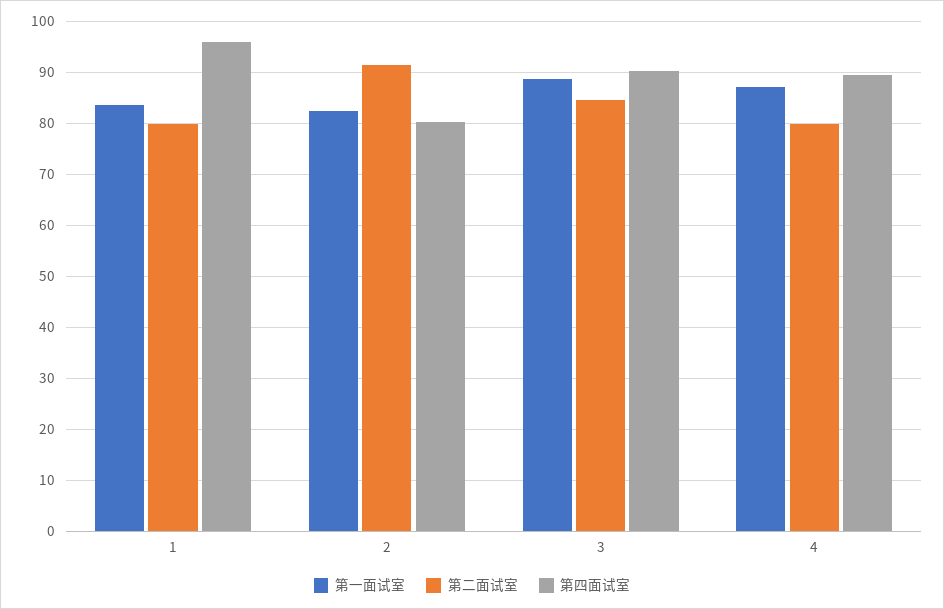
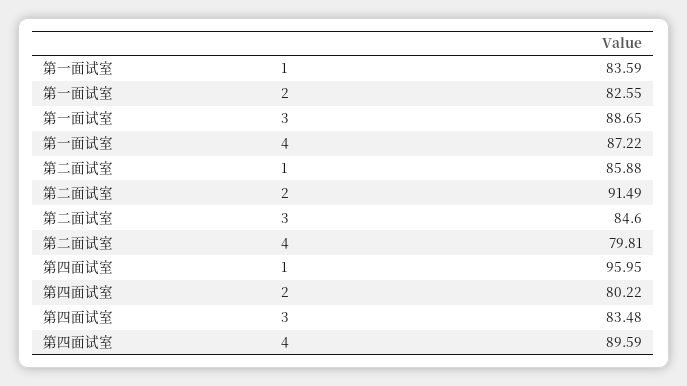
第二面试室, 1: 80 -> 85.88
第四面试室, 3: 90 -> 83.48

